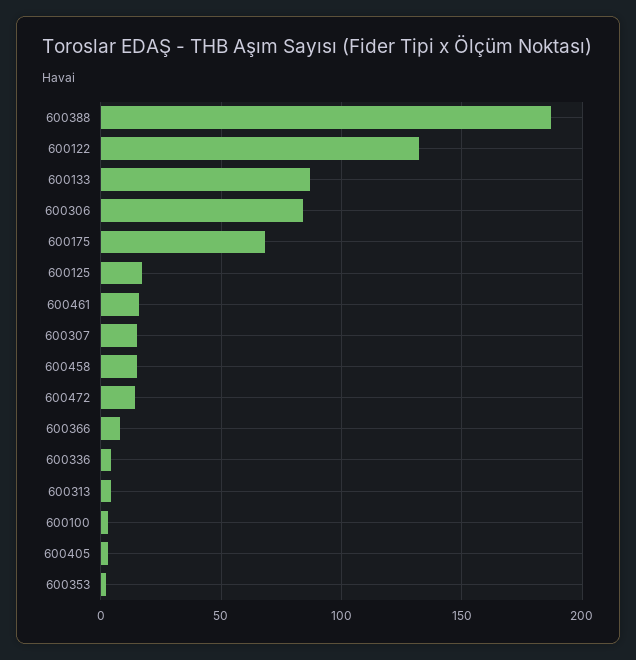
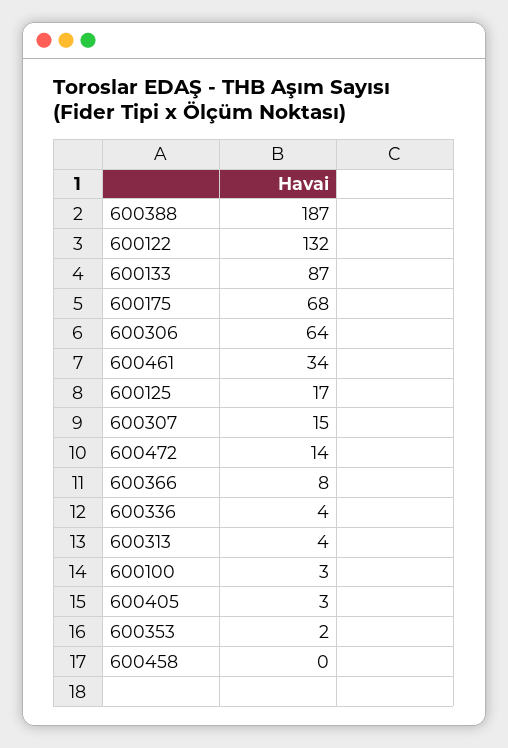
600306: 85 -> 64
600461: 15 -> 34
600458: 15 -> 0

